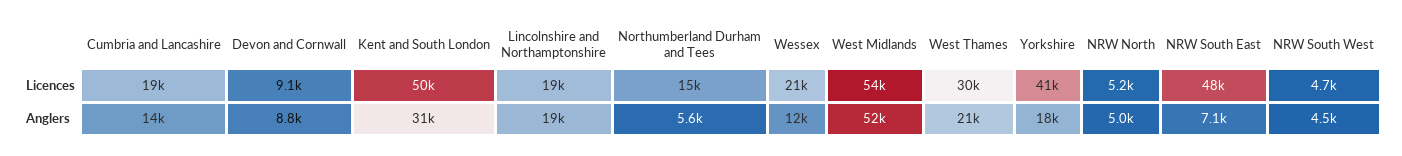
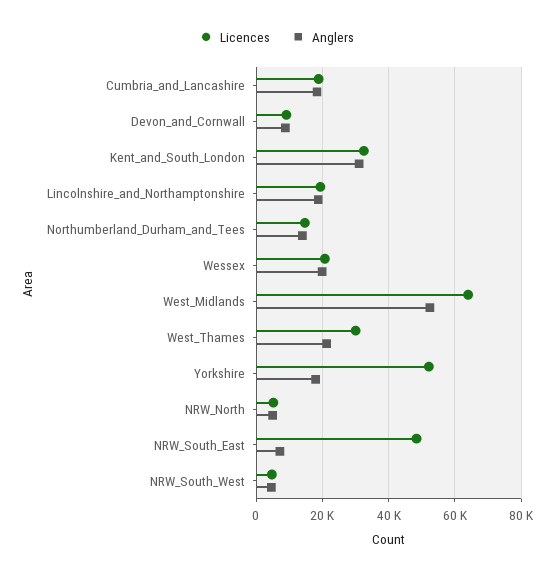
Licences, Kent and South London: 50000 -> 32000
Licences, West Midlands: 54000 -> 64000
Licences, Yorkshire: 41000 -> 52000
Anglers, Cumbria and Lancashire: 14000 -> 18000
Anglers, Northumberland Durham and Tees: 5600 -> 14000
Anglers, Wessex: 12000 -> 20000

